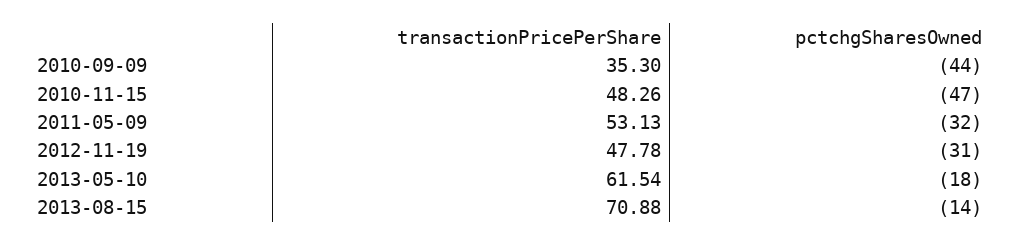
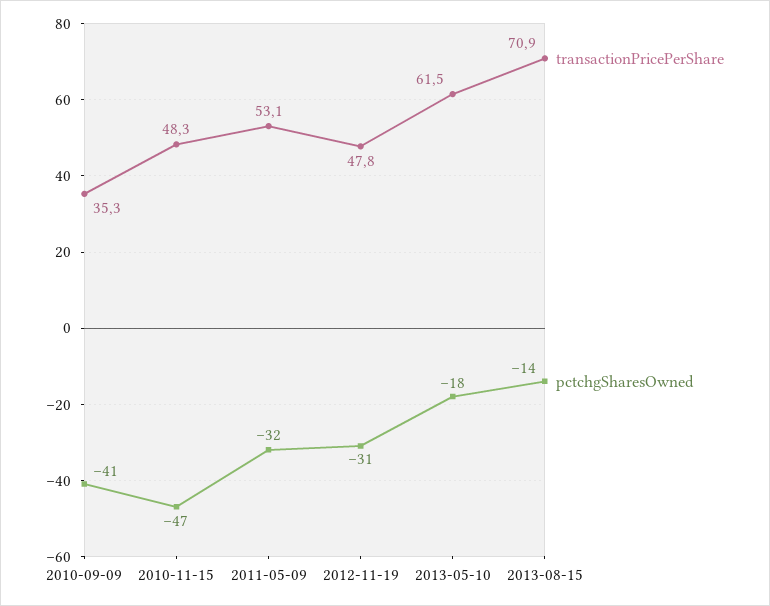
pctchgSharesOwned, 2010-09-09: -44 -> -41

